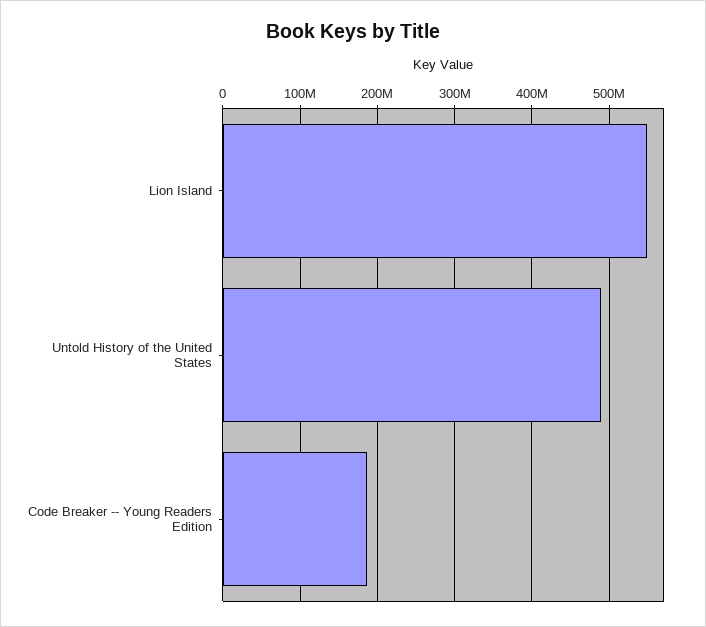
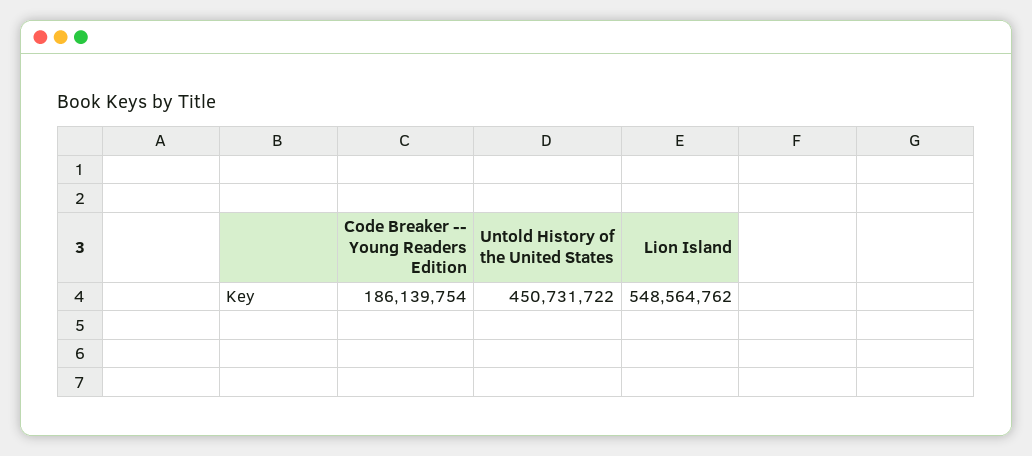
Untold History of the United States: 490000000 -> 450731722

